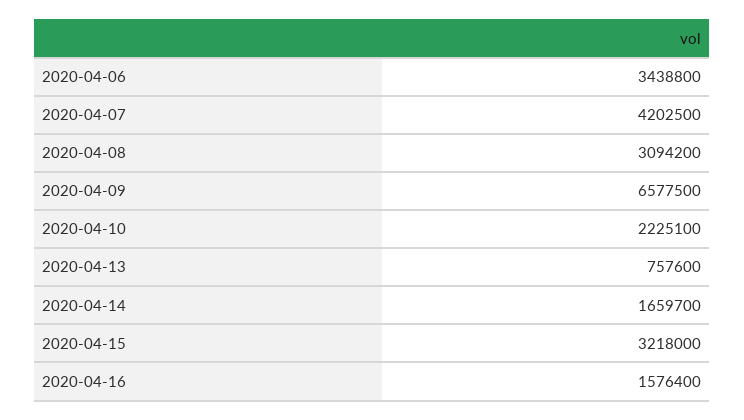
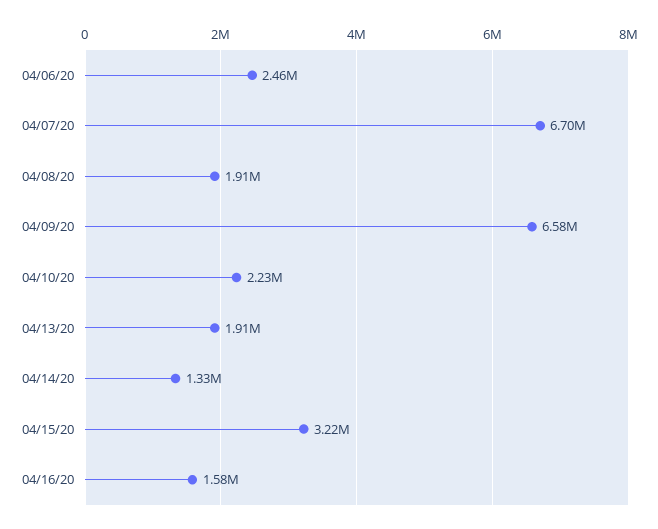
2020-04-06: 3438800 -> 2460000
2020-04-07: 4202500 -> 6700000
2020-04-08: 3094200 -> 1910000
2020-04-13: 757600 -> 1910000
2020-04-14: 1659700 -> 1330000

